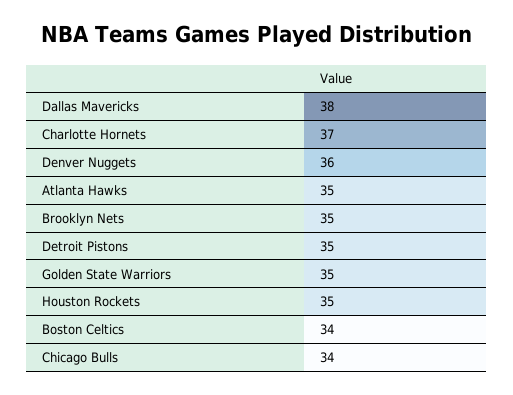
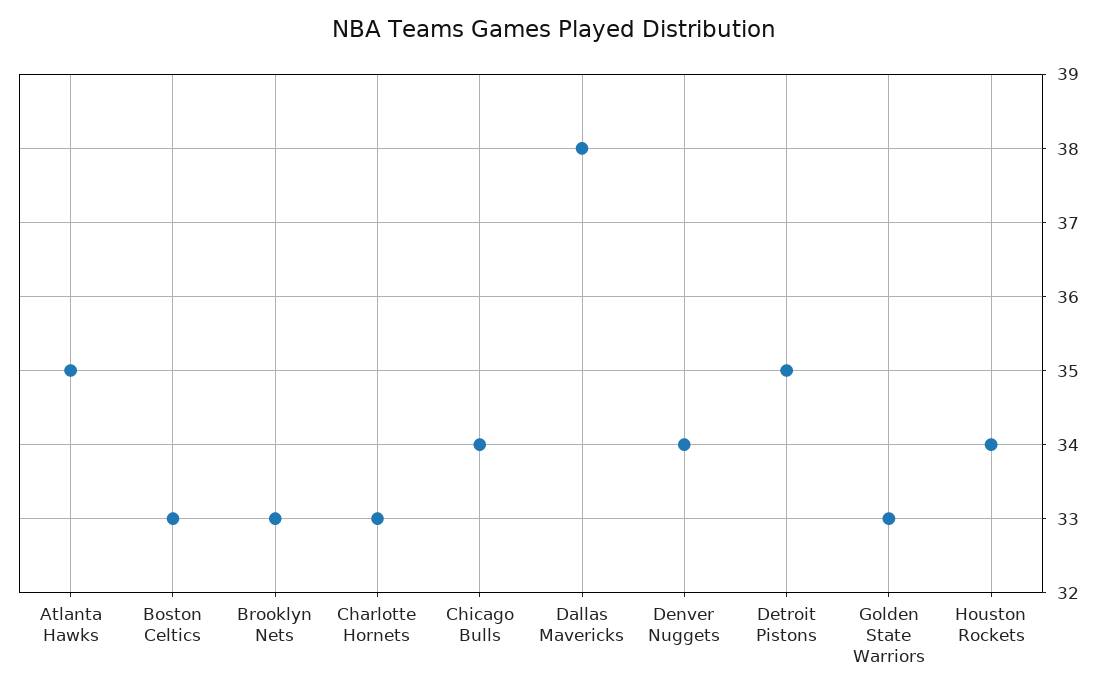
Charlotte Hornets: 37 -> 33
Denver Nuggets: 36 -> 34
Brooklyn Nets: 35 -> 33
Golden State Warriors: 35 -> 33
Houston Rockets: 35 -> 34
Boston Celtics: 34 -> 33

